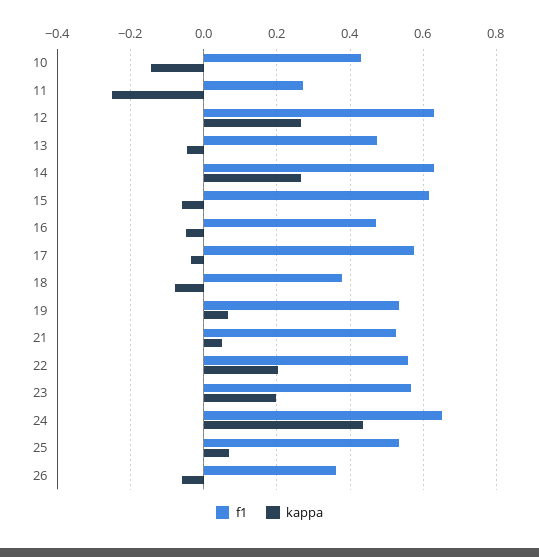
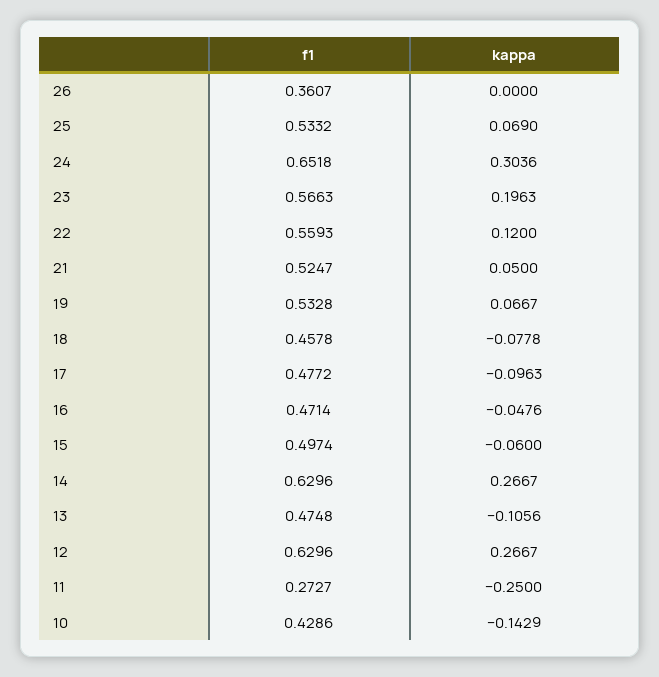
kappa, 13: -0.04 -> -0.1056
f1, 15: 0.62 -> 0.4974
f1, 17: 0.58 -> 0.4772
kappa, 17: -0.04 -> -0.0963
f1, 18: 0.38 -> 0.4578
kappa, 22: 0.2 -> 0.12
kappa, 24: 0.44 -> 0.3036
kappa, 26: -0.06 -> 0

